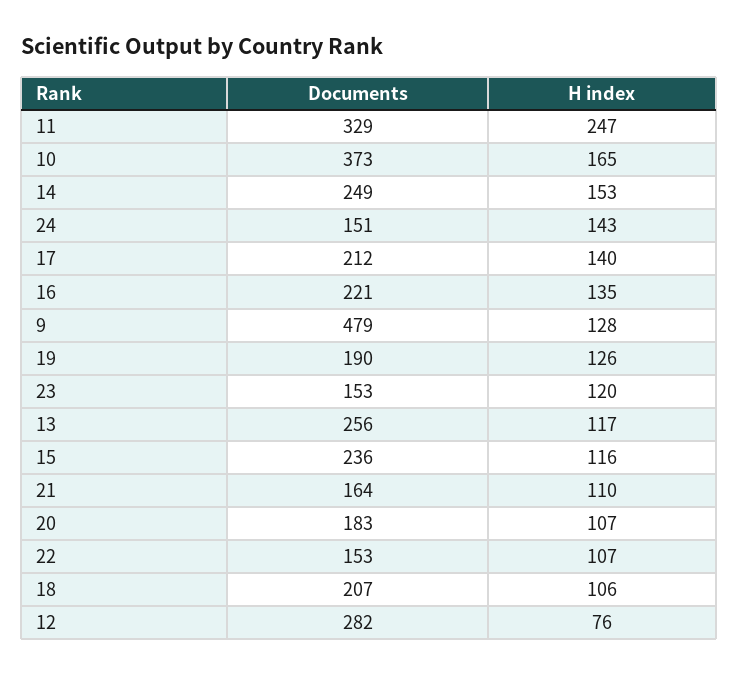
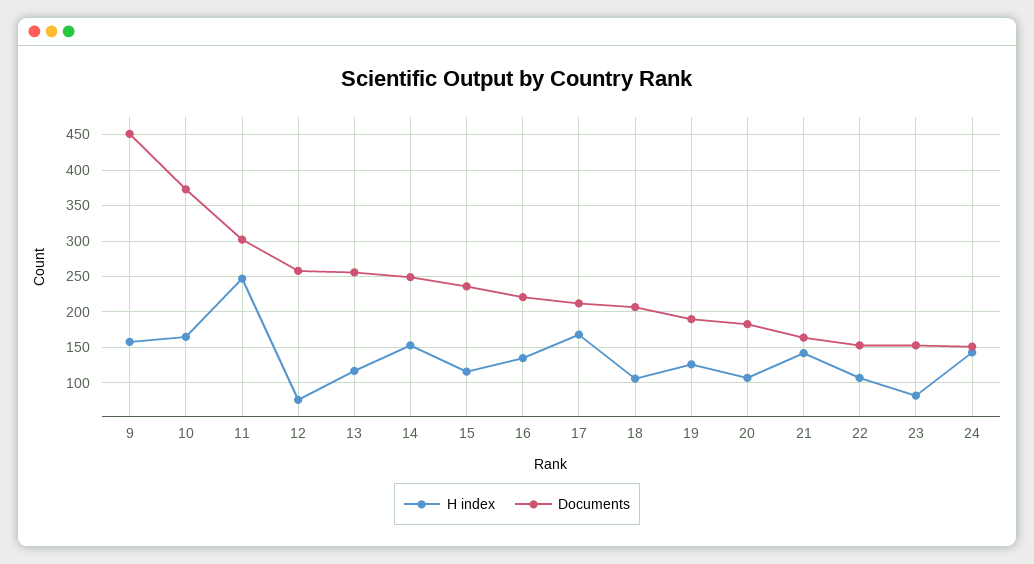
Documents, 11: 329 -> 300
H index, 17: 140 -> 170
Documents, 9: 479 -> 450
H index, 9: 128 -> 160
H index, 23: 120 -> 80
H index, 21: 110 -> 140
Documents, 12: 282 -> 260

